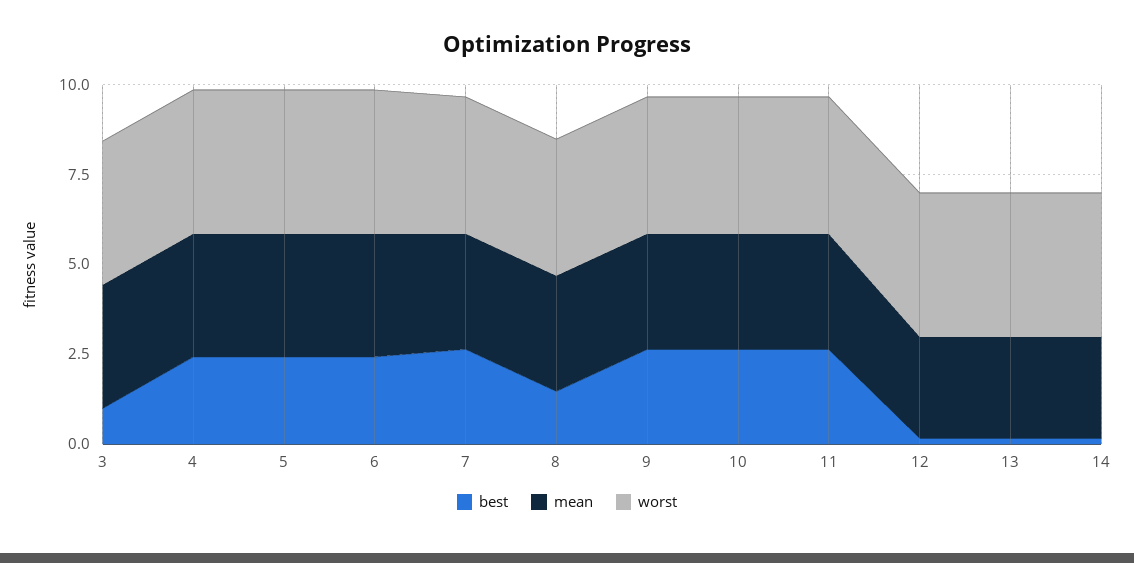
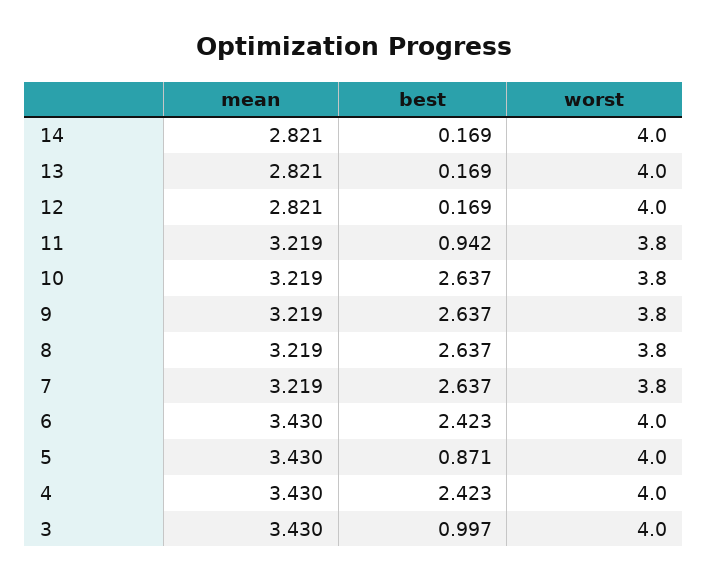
best, 5: 2.5 -> 0.871
best, 8: 1.5 -> 2.637
best, 11: 2.5 -> 0.942

